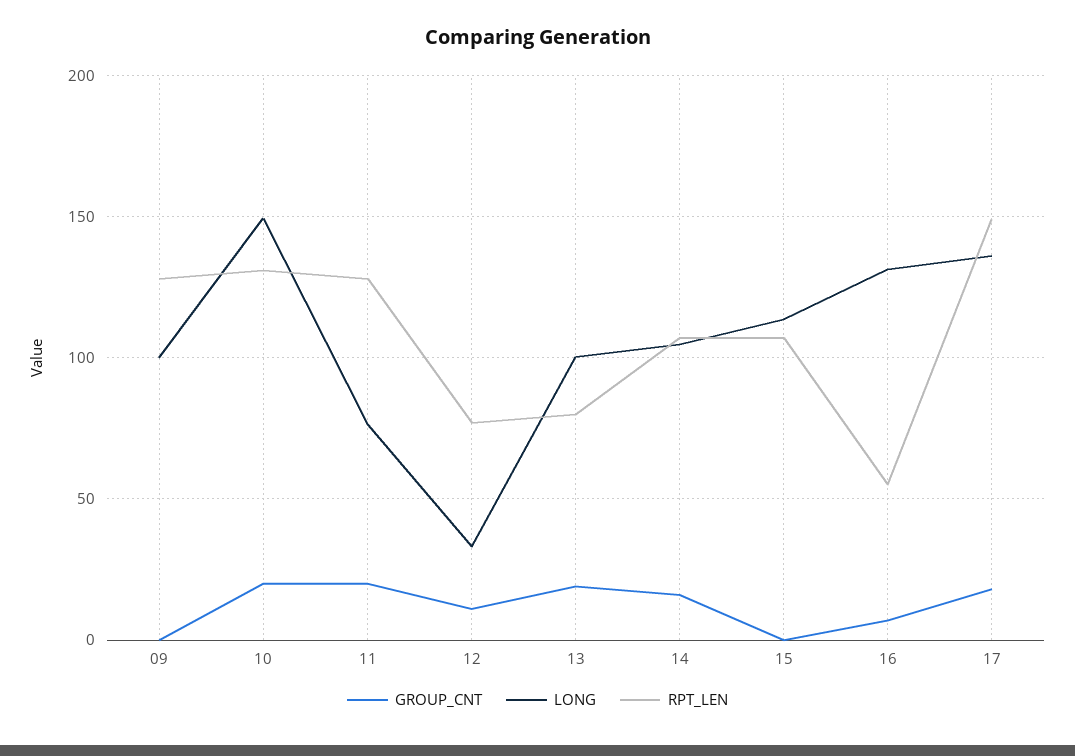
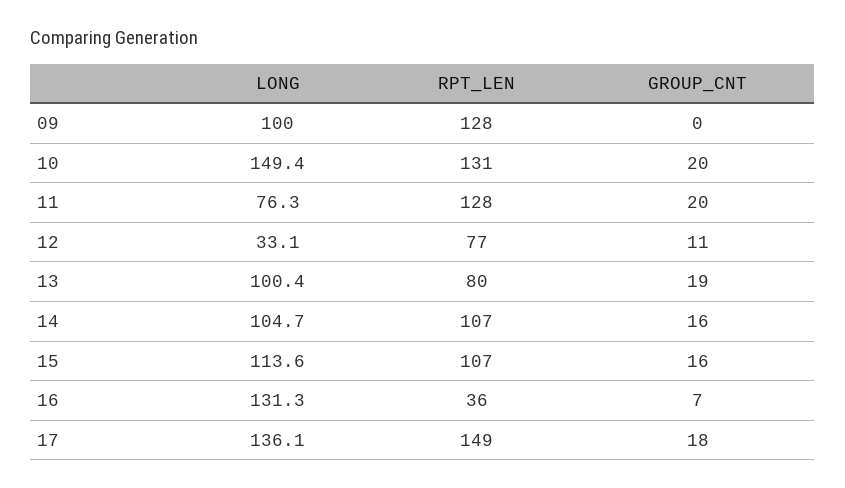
GROUP_CNT, 15: 0 -> 16
RPT_LEN, 16: 55 -> 36

